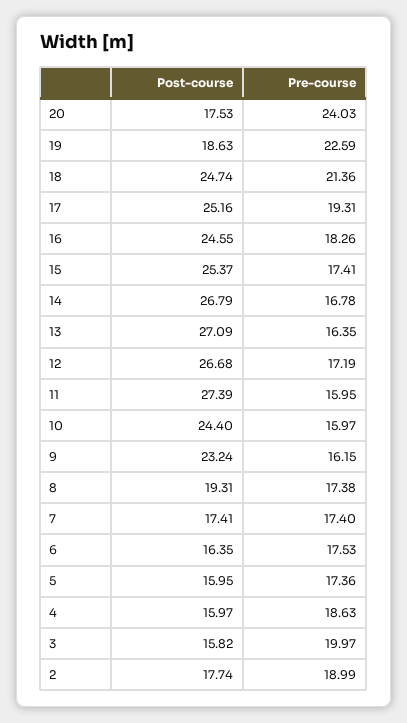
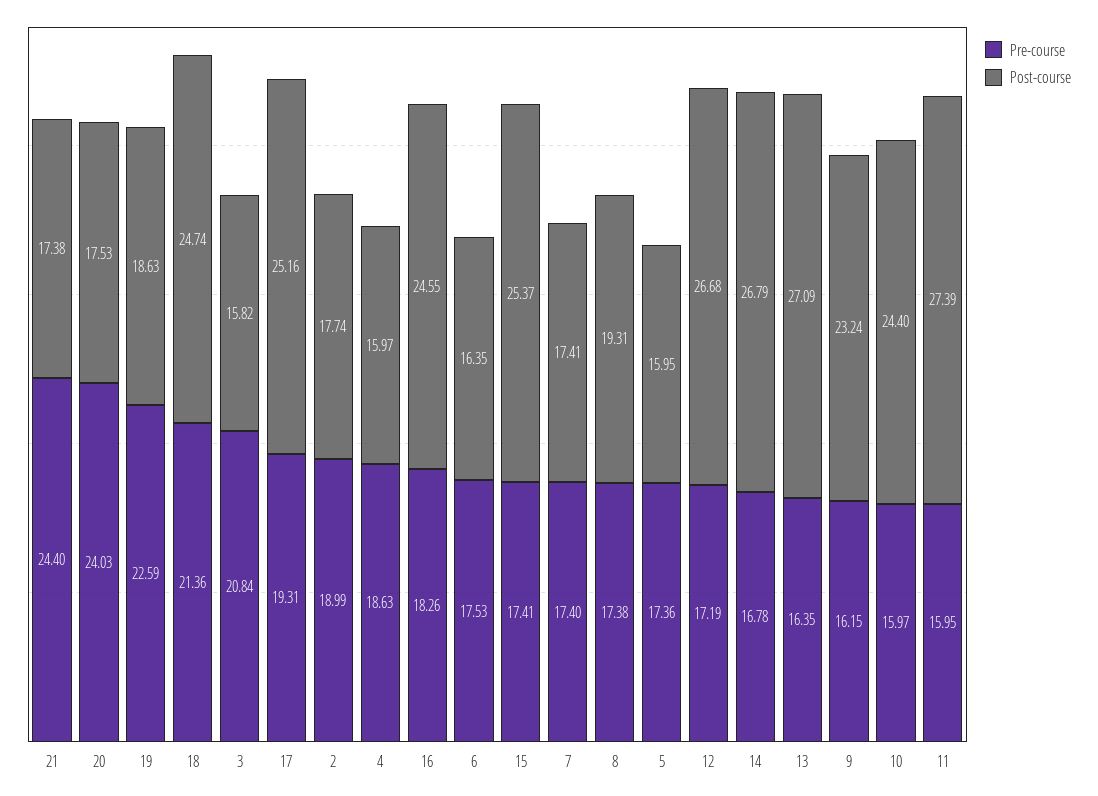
Pre-course, 3: 19.97 -> 20.84
Pre-course, 21: none -> 24.4
Post-course, 21: none -> 17.38

